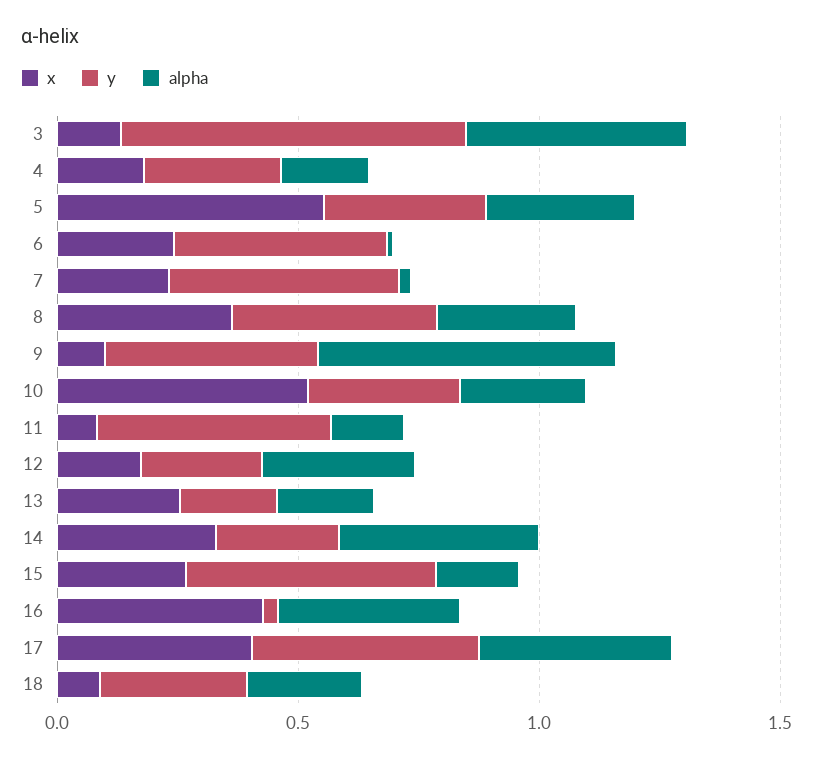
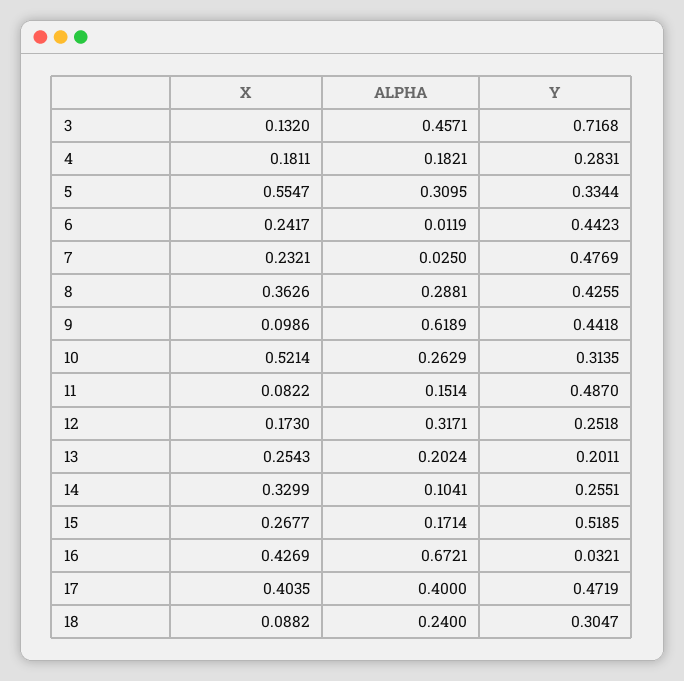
alpha, 14: 0.4 -> 0.1041
alpha, 16: 0.4 -> 0.6721

